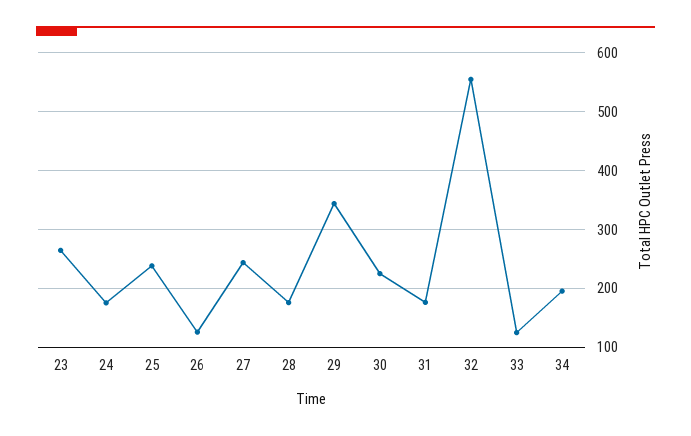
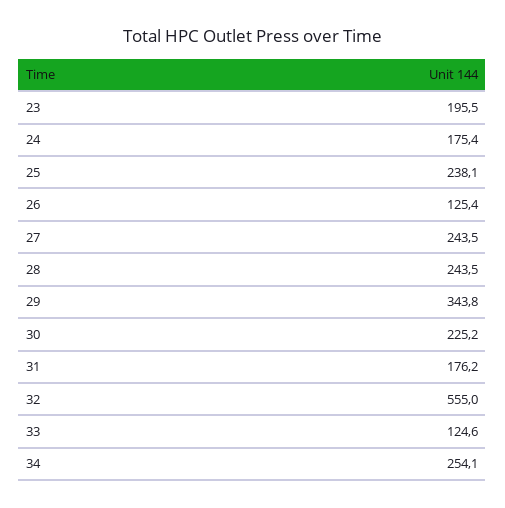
23: 260 -> 195.5
28: 180 -> 243.5
34: 200 -> 254.1

